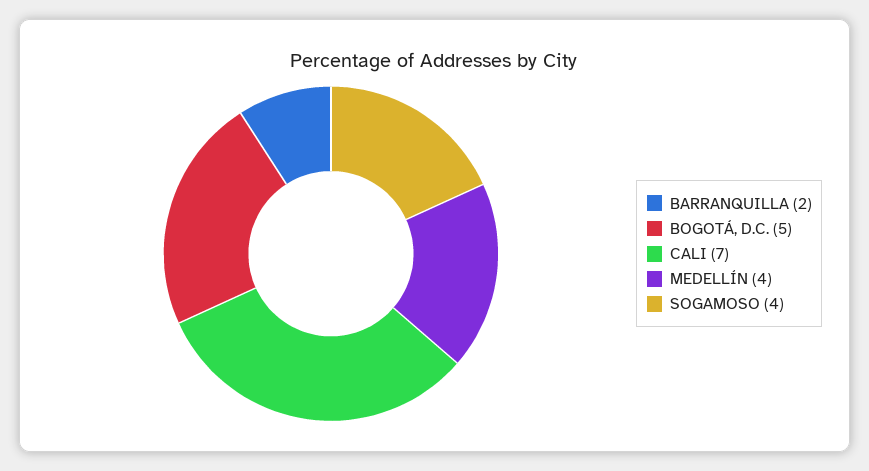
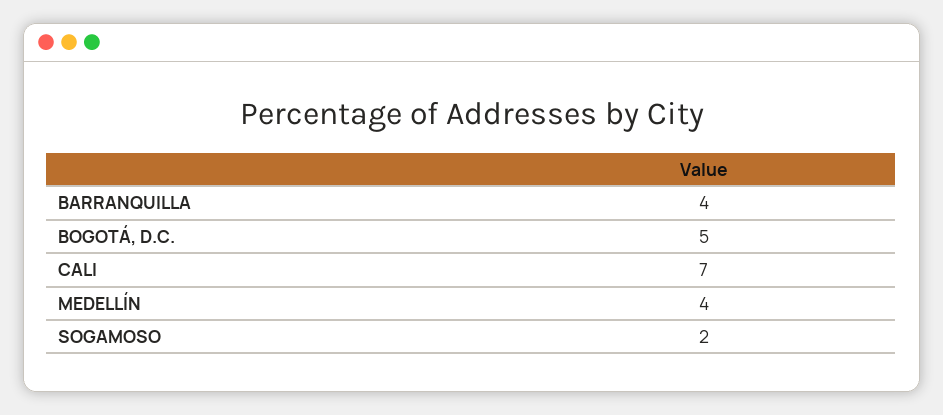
BARRANQUILLA: 2 -> 4
SOGAMOSO: 4 -> 2

